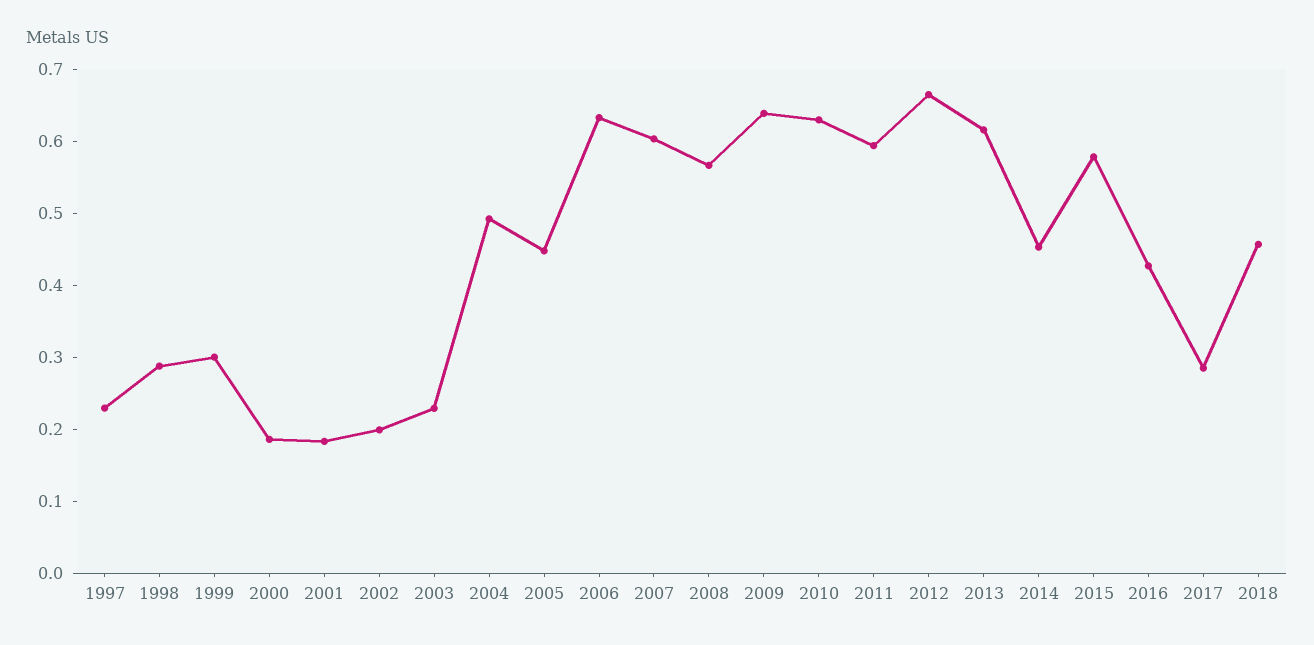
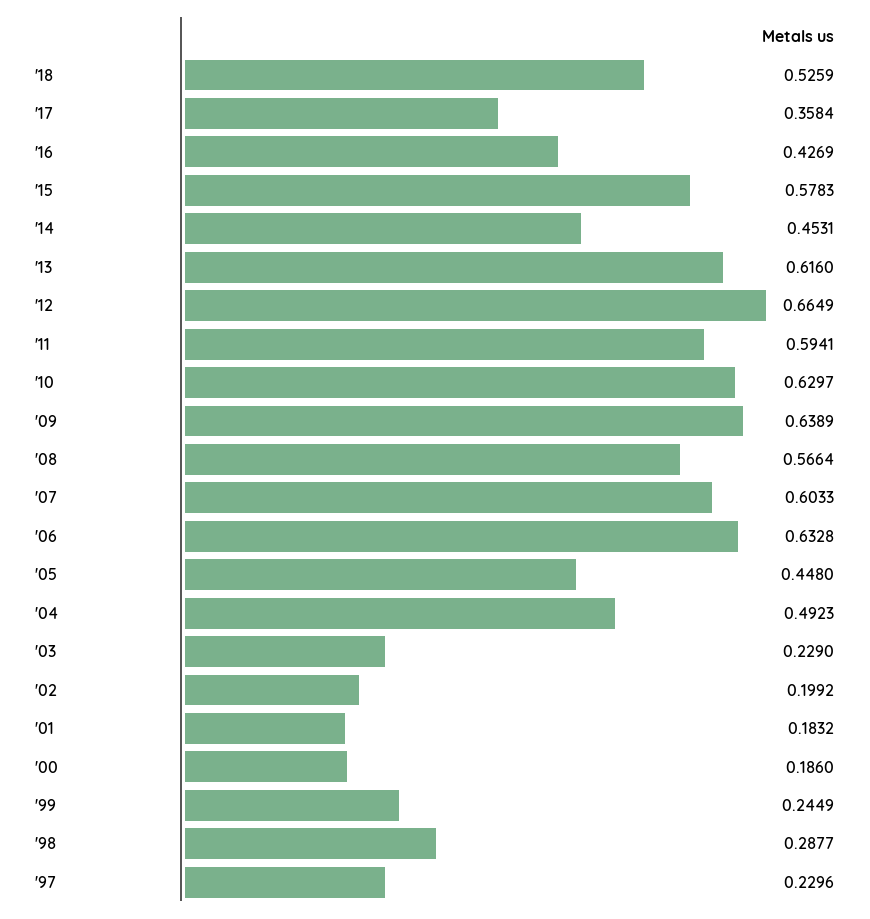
1999: 0.3 -> 0.2449
2017: 0.28 -> 0.3584
2018: 0.46 -> 0.5259

